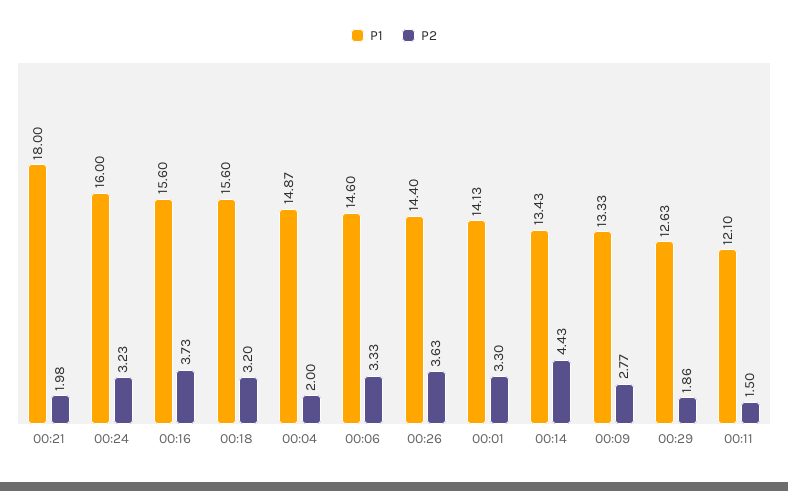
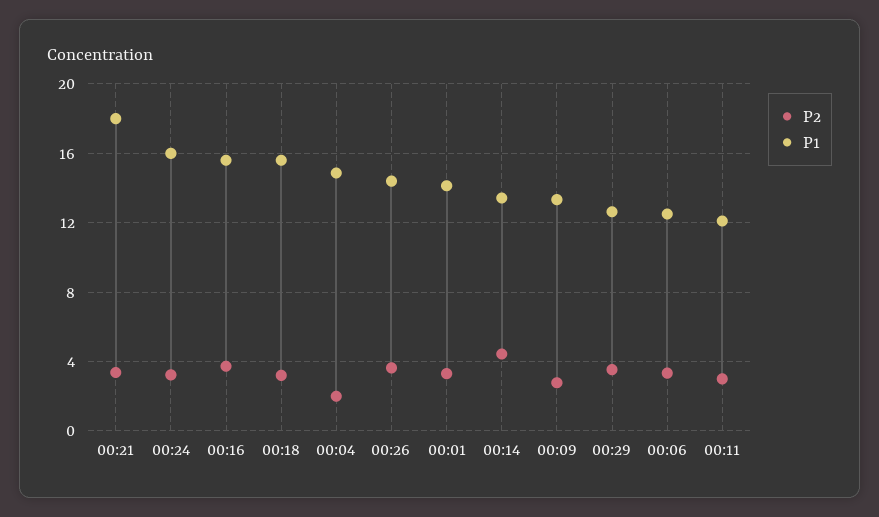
P2, 00:21: 1.98 -> 3.5
P1, 00:06: 14.6 -> 12.5
P2, 00:29: 1.86 -> 3.5
P2, 00:11: 1.5 -> 3

